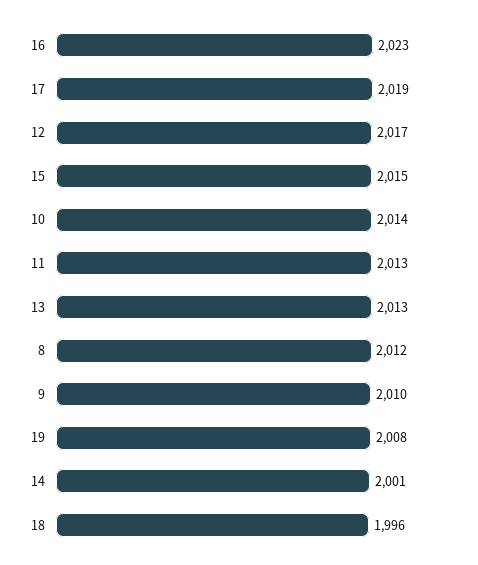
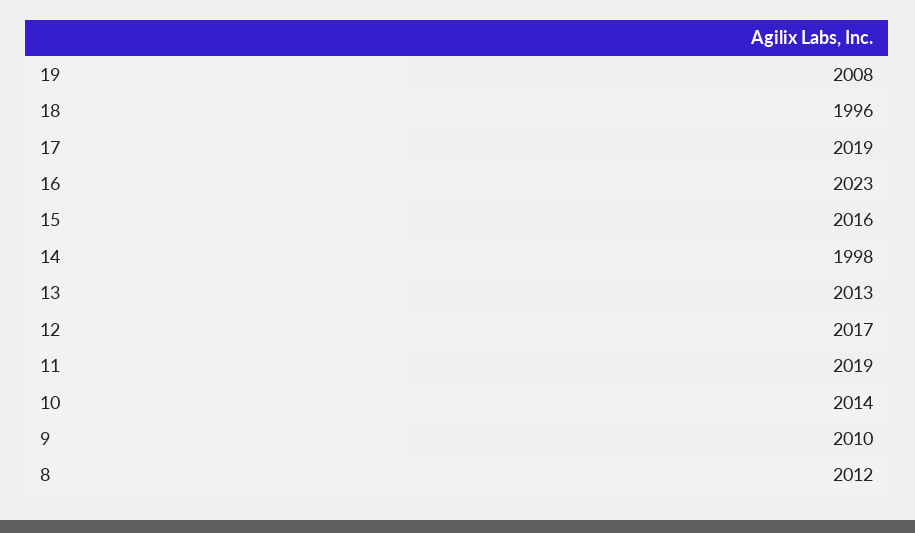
15: 2015 -> 2016
11: 2013 -> 2019
14: 2001 -> 1998

